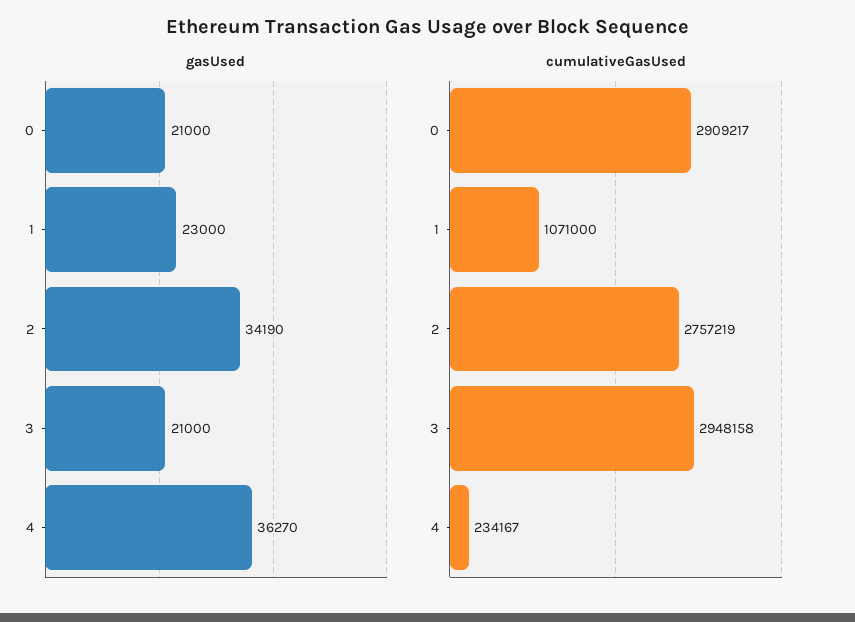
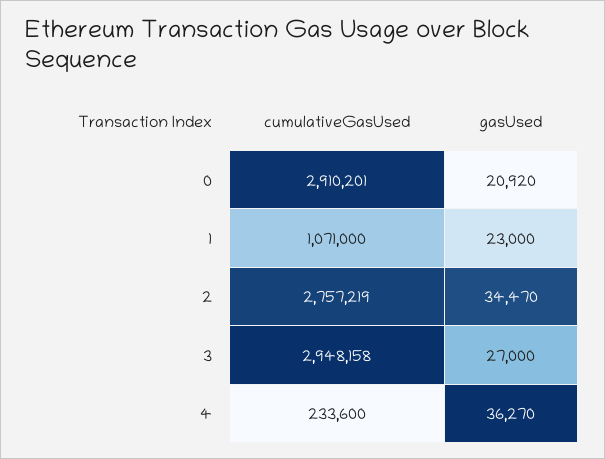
gasUsed, 0: 21000 -> 20920
gasUsed, 2: 34190 -> 34470
gasUsed, 3: 21000 -> 27000
cumulativeGasUsed, 0: 2909217 -> 2910201
cumulativeGasUsed, 4: 234167 -> 233600

